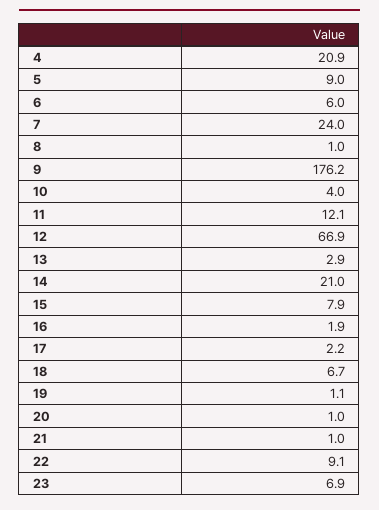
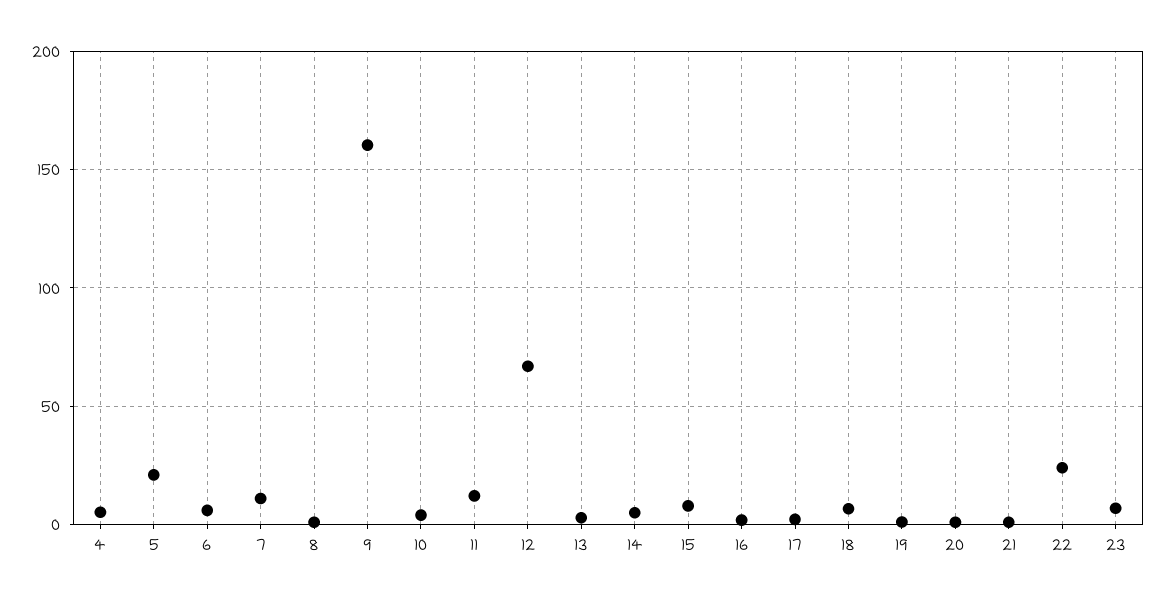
4: 20.9 -> 5
5: 9 -> 20
7: 24 -> 10
9: 176.2 -> 160
14: 21 -> 5
22: 9.1 -> 25

